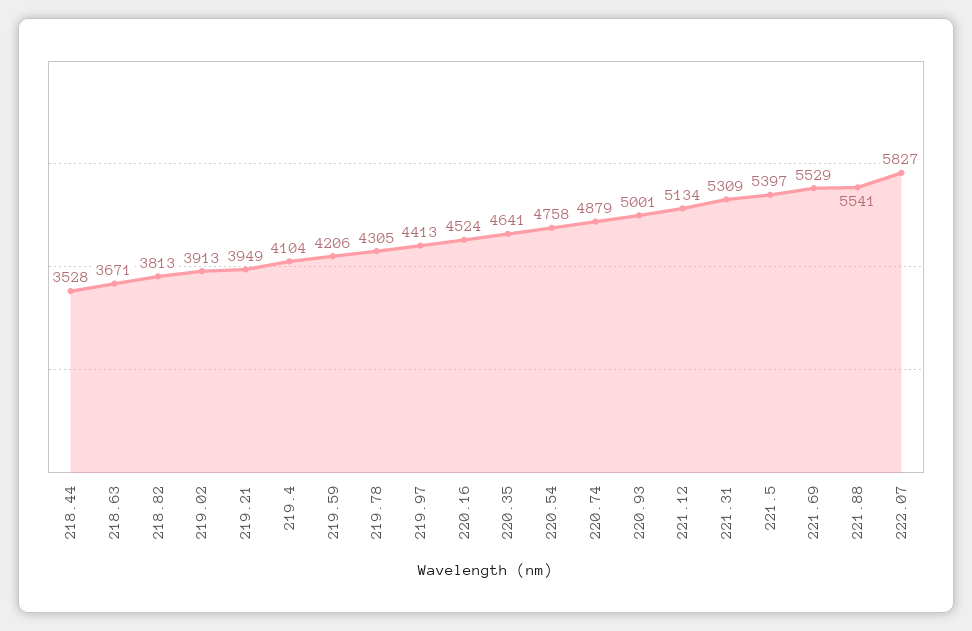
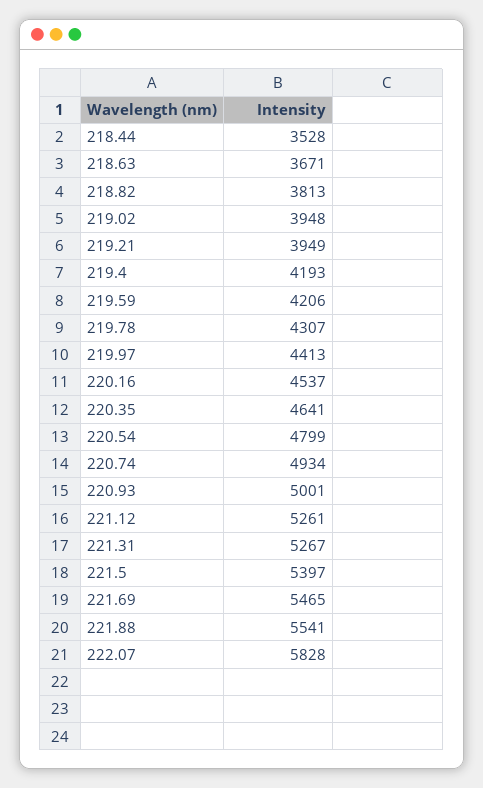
219.02: 3913 -> 3948
219.4: 4104 -> 4193
219.78: 4305 -> 4307
220.16: 4524 -> 4537
220.54: 4758 -> 4799
220.74: 4879 -> 4934
221.12: 5134 -> 5261
221.31: 5309 -> 5267
221.69: 5529 -> 5465
222.07: 5827 -> 5828

